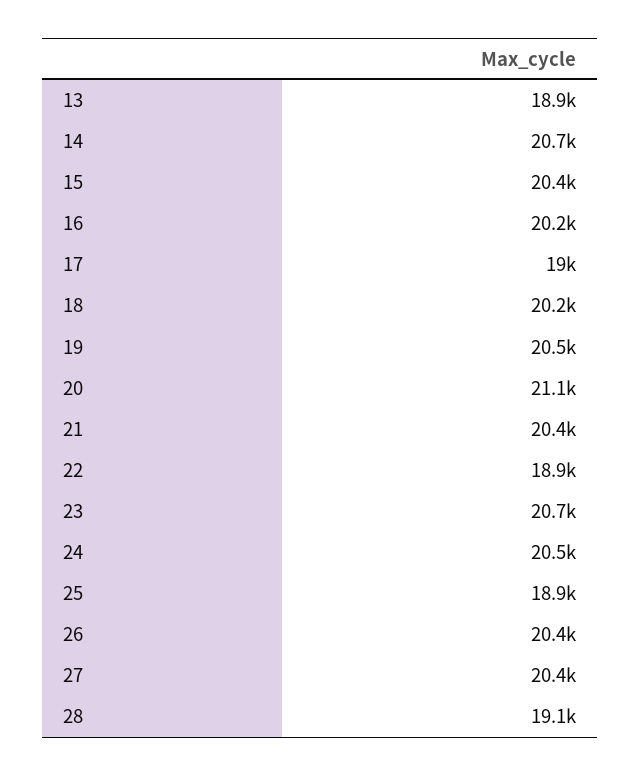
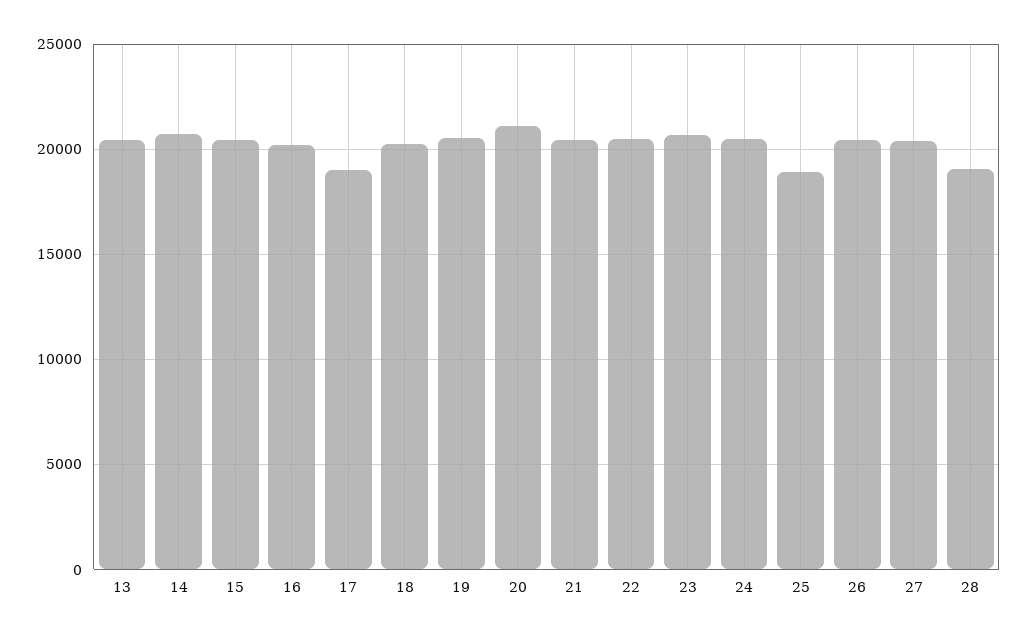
13: 18900 -> 20500
22: 18900 -> 20500

